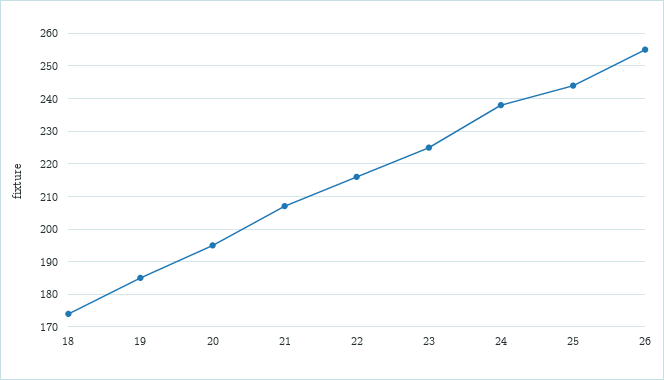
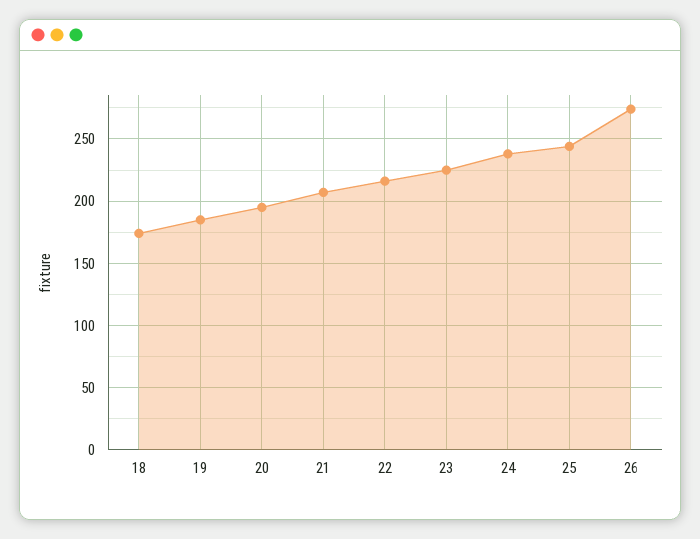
26: 255 -> 275

